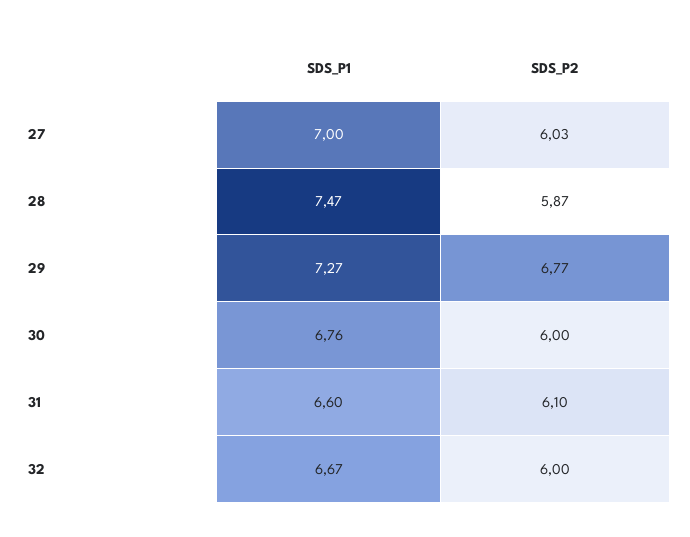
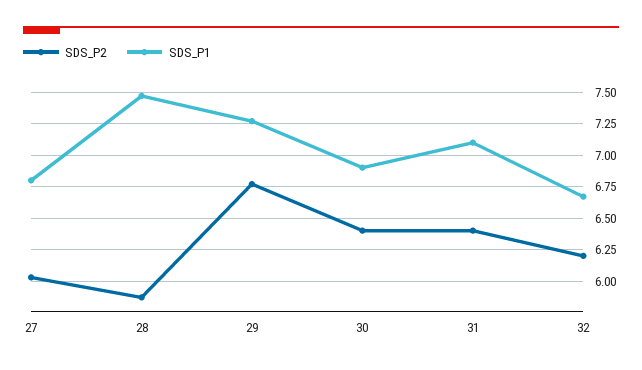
SDS_P1, 27: 7 -> 6.8
SDS_P1, 30: 6.76 -> 6.9
SDS_P2, 30: 6 -> 6.4
SDS_P1, 31: 6.6 -> 7.1
SDS_P2, 31: 6.1 -> 6.4
SDS_P2, 32: 6 -> 6.2

